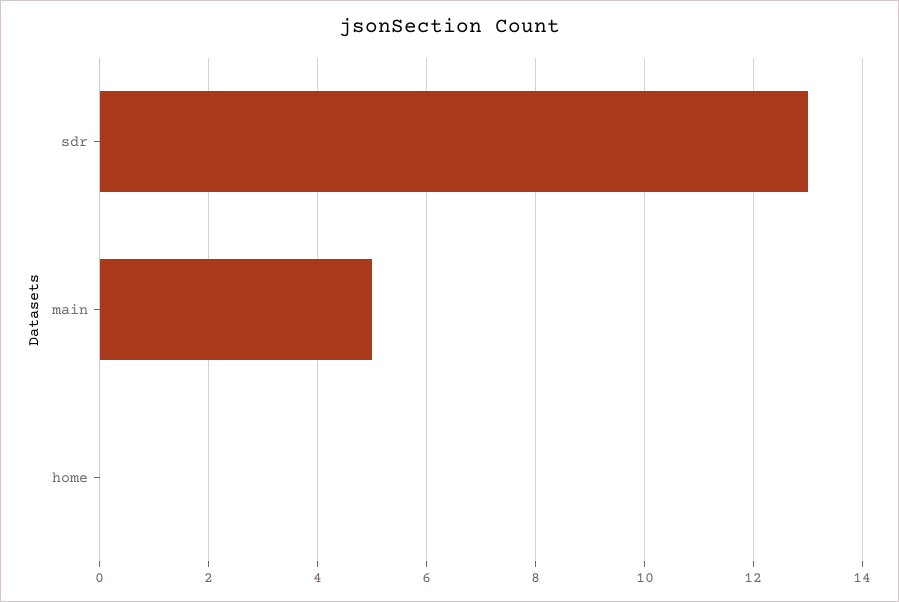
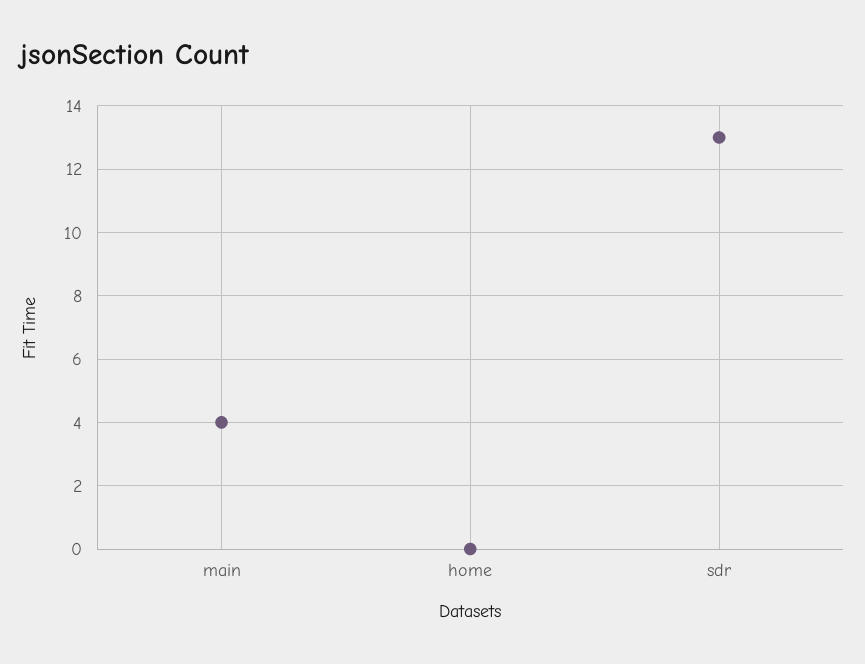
main: 5 -> 4

